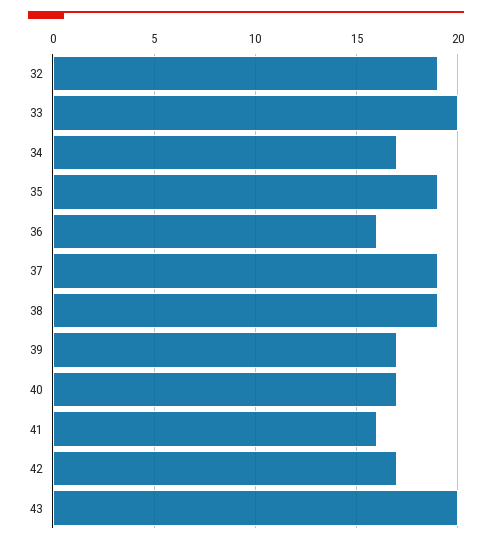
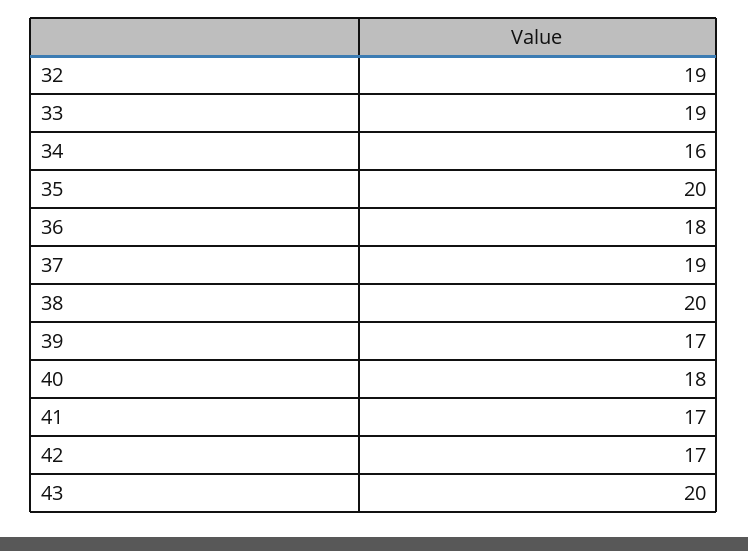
33: 20 -> 19
34: 17 -> 16
35: 19 -> 20
36: 16 -> 18
38: 19 -> 20
40: 17 -> 18
41: 16 -> 17

